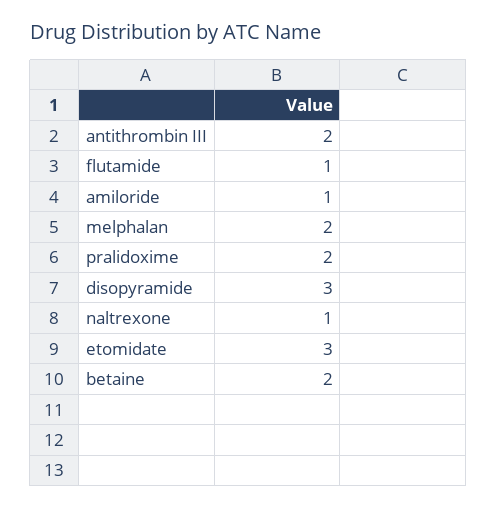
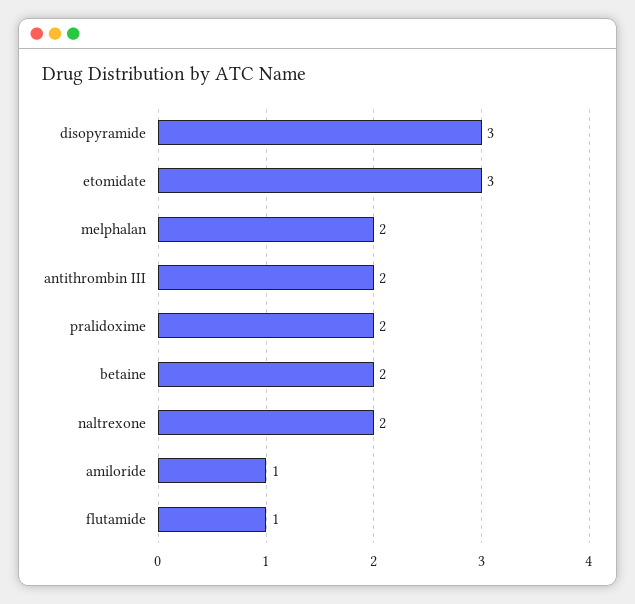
naltrexone: 1 -> 2

